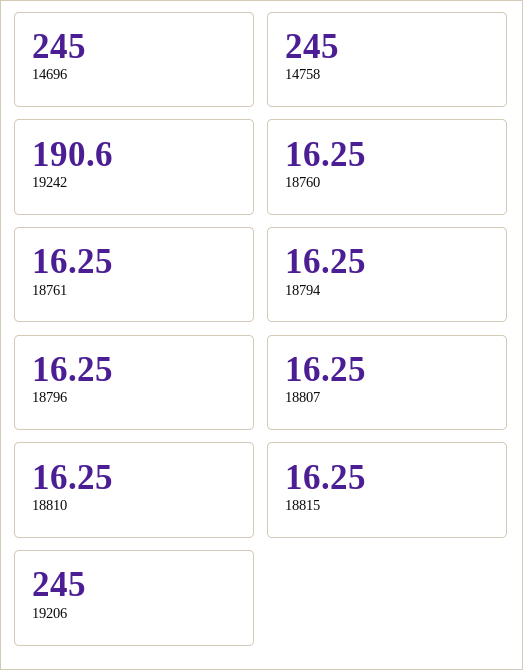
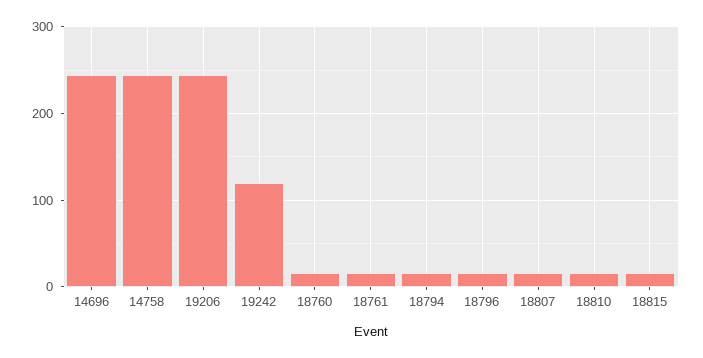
19242: 190.6 -> 120

